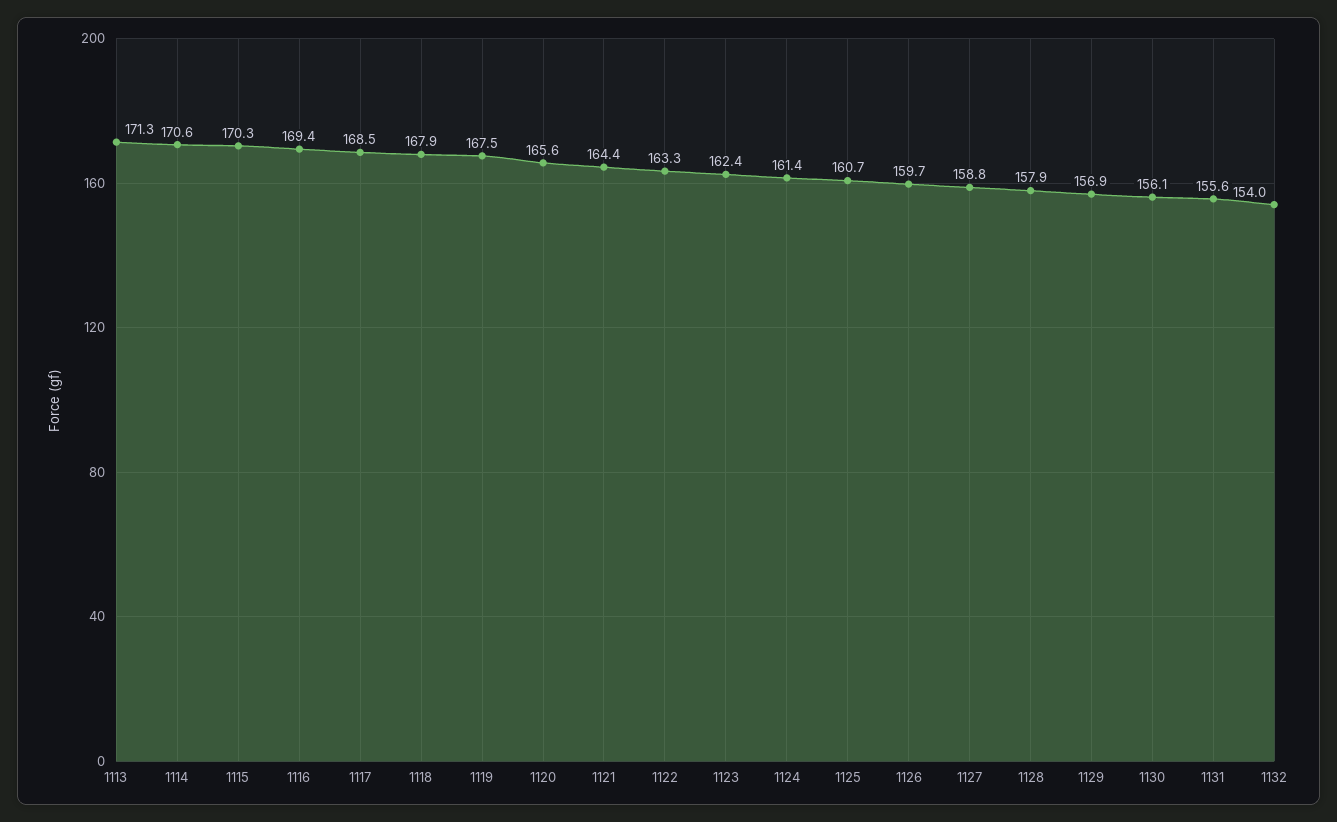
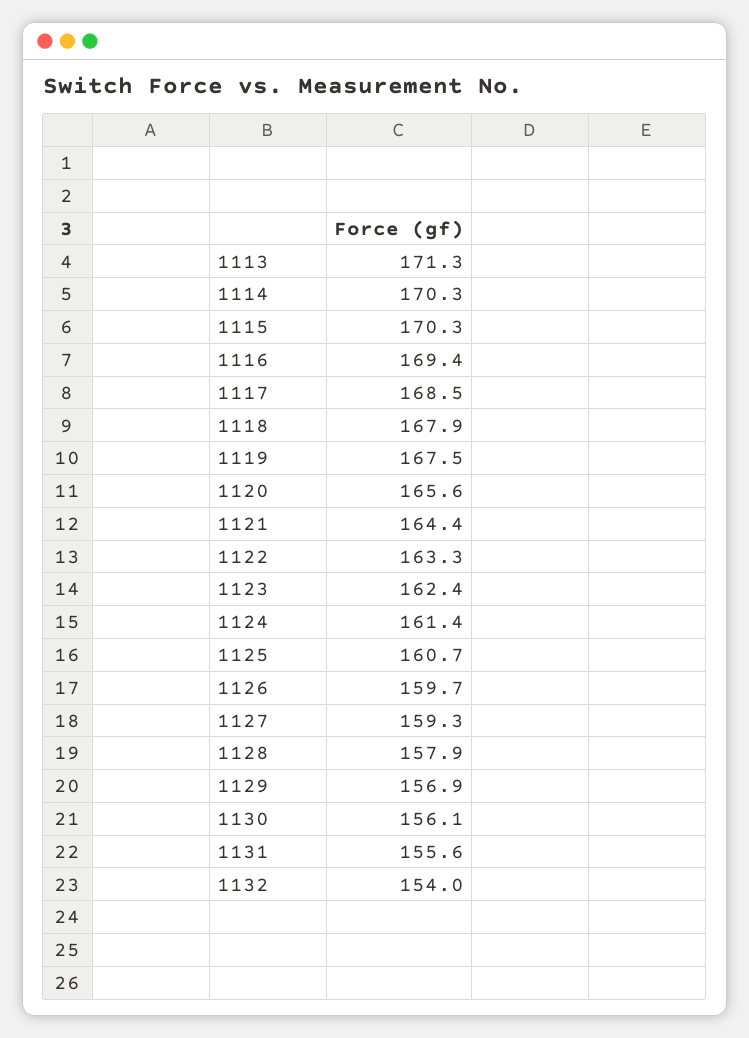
1114: 170.6 -> 170.3
1127: 158.8 -> 159.3

